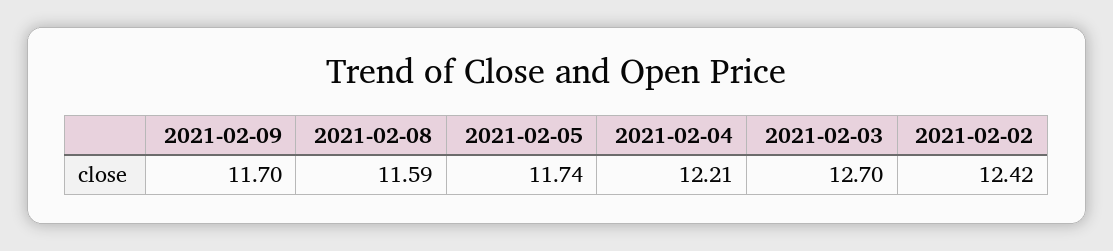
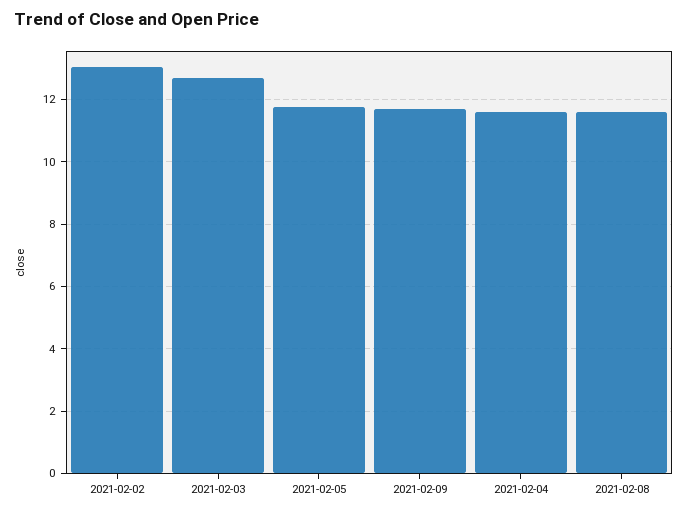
2021-02-04: 12.21 -> 11.6
2021-02-02: 12.42 -> 13

